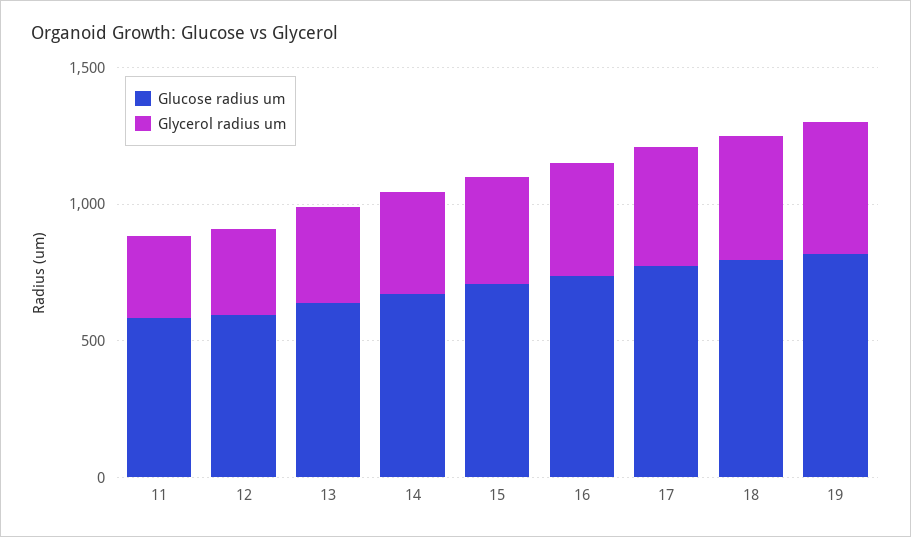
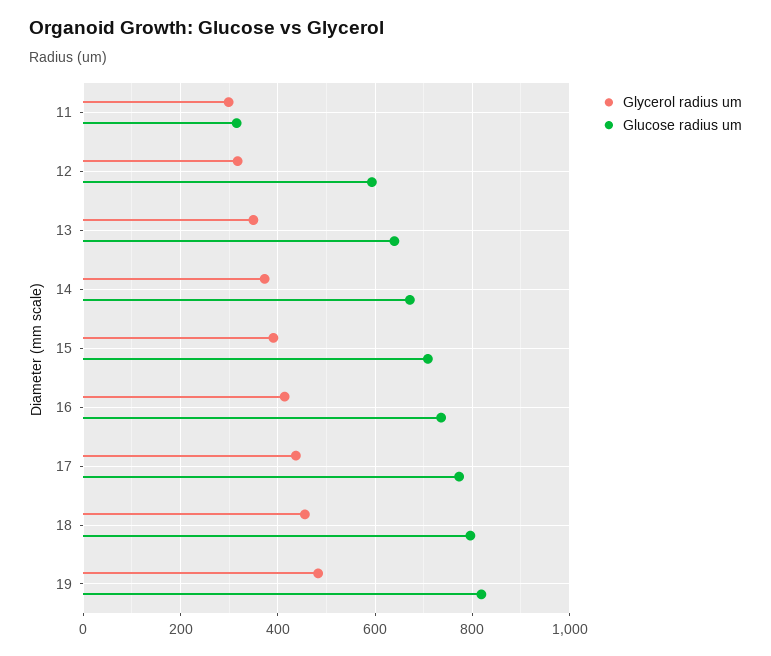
Glucose radius um, 11: 600 -> 320

